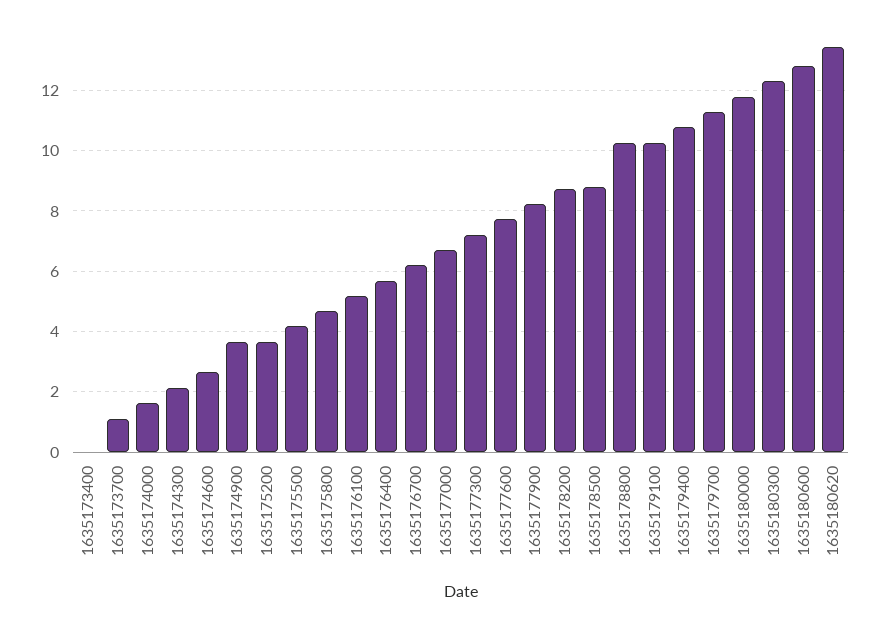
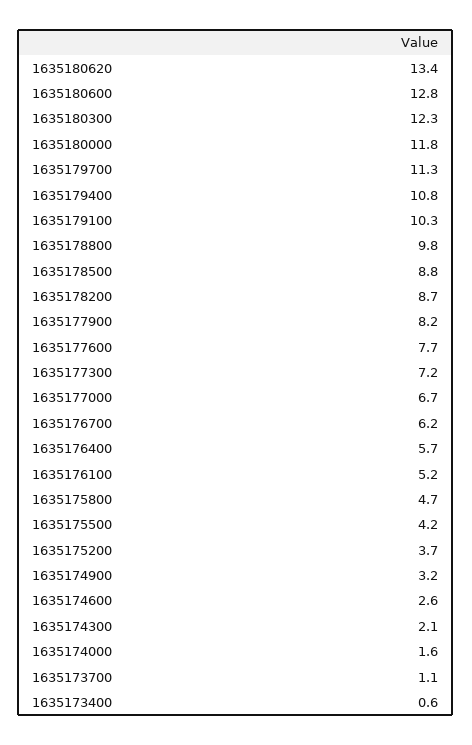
1635173400: 0 -> 0.6
1635174900: 3.6 -> 3.2
1635178800: 10.2 -> 9.8

